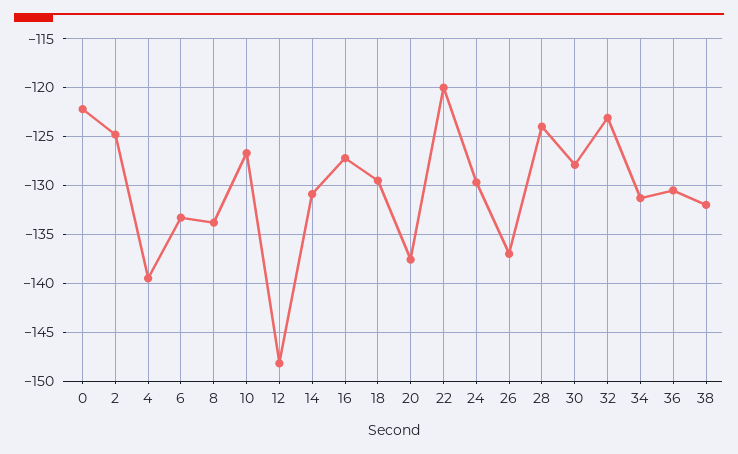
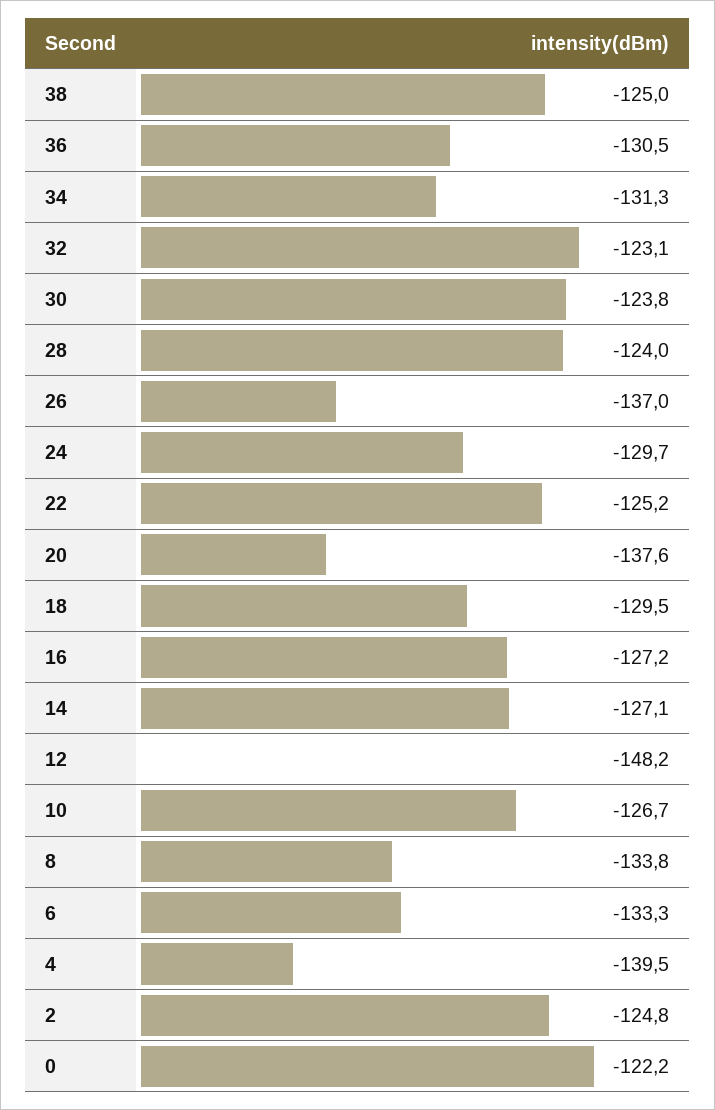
14: -131 -> -127.1
22: -120 -> -125.2
30: -128 -> -123.8
38: -132 -> -125

